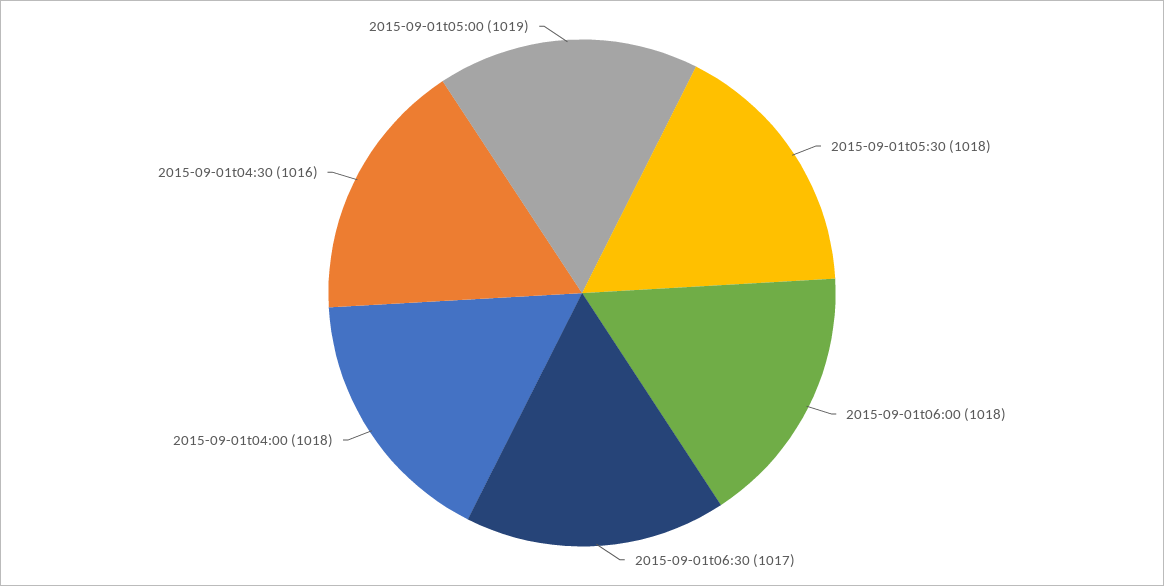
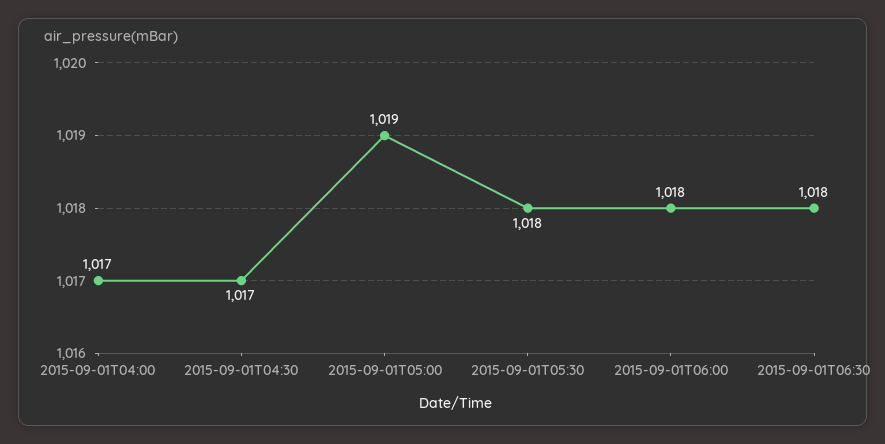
2015-09-01t06:30: 1017 -> 1018
2015-09-01t04:00: 1018 -> 1017
2015-09-01t04:30: 1016 -> 1017

